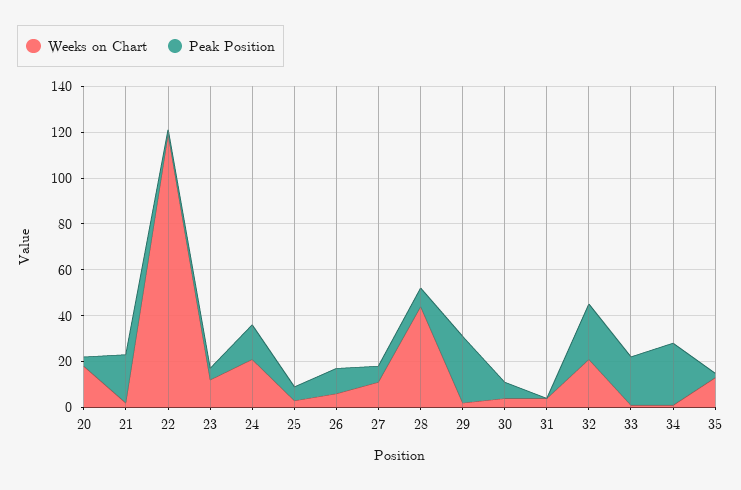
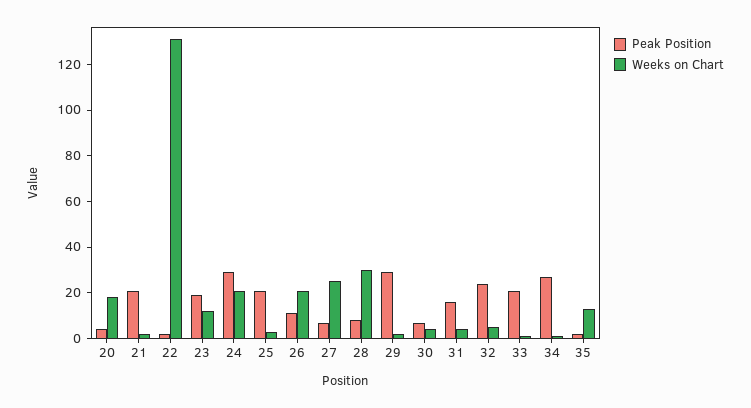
Weeks on Chart, 22: 120 -> 130
Peak Position, 23: 5 -> 20
Peak Position, 24: 15 -> 30
Peak Position, 25: 5 -> 20
Weeks on Chart, 26: 5 -> 20
Weeks on Chart, 27: 10 -> 25
Weeks on Chart, 28: 45 -> 30
Peak Position, 31: 0 -> 15
Weeks on Chart, 32: 20 -> 5

